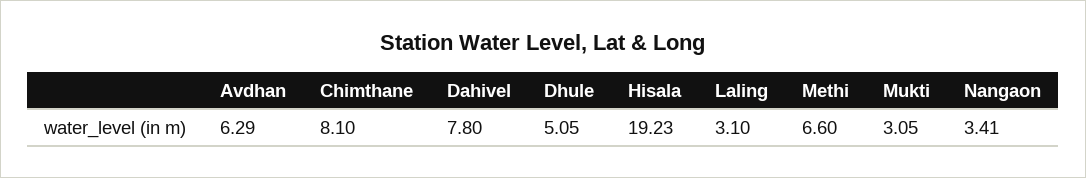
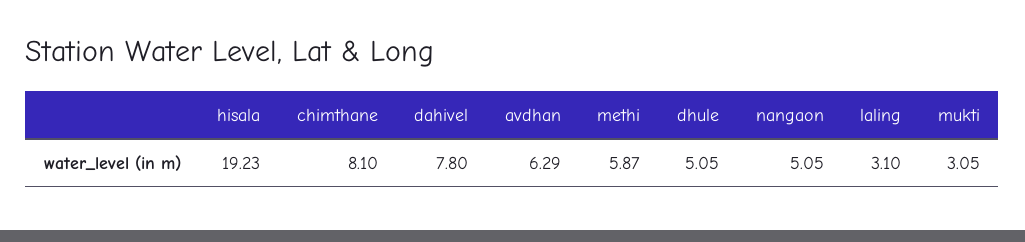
Methi: 6.6 -> 5.87
Nangaon: 3.41 -> 5.05

